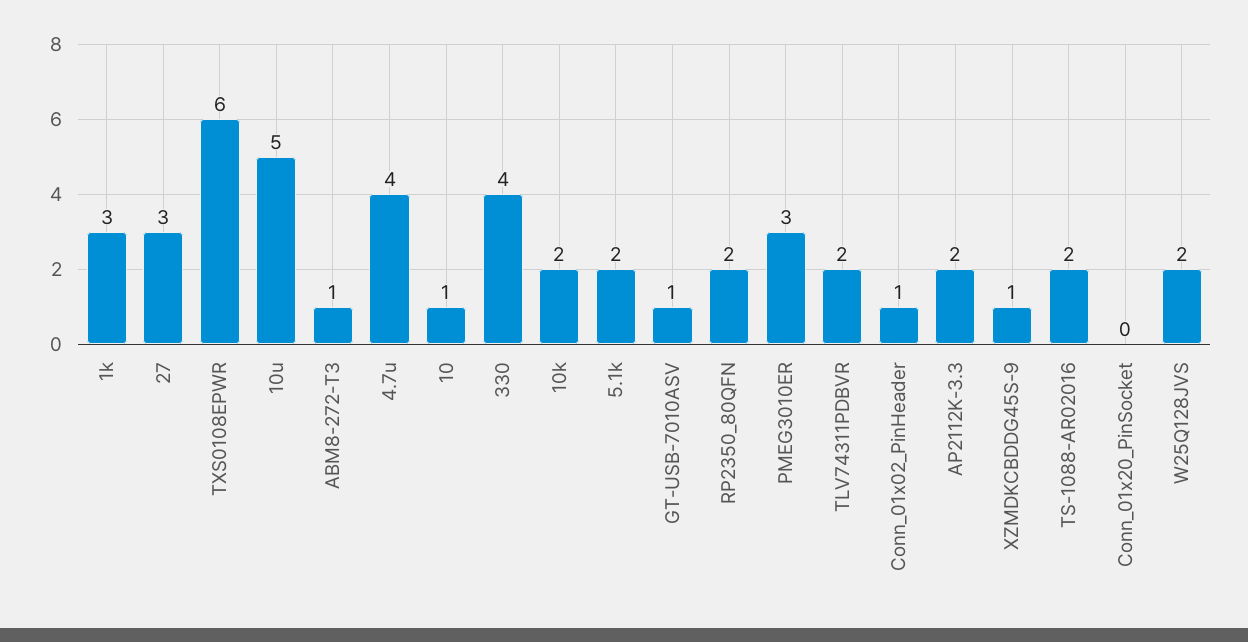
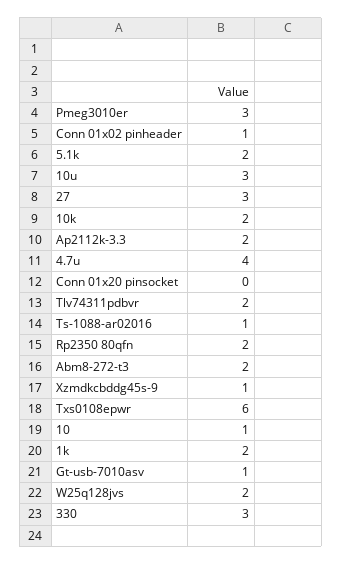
1k: 3 -> 2
10u: 5 -> 3
ABM8-272-T3: 1 -> 2
330: 4 -> 3
TS-1088-AR02016: 2 -> 1

